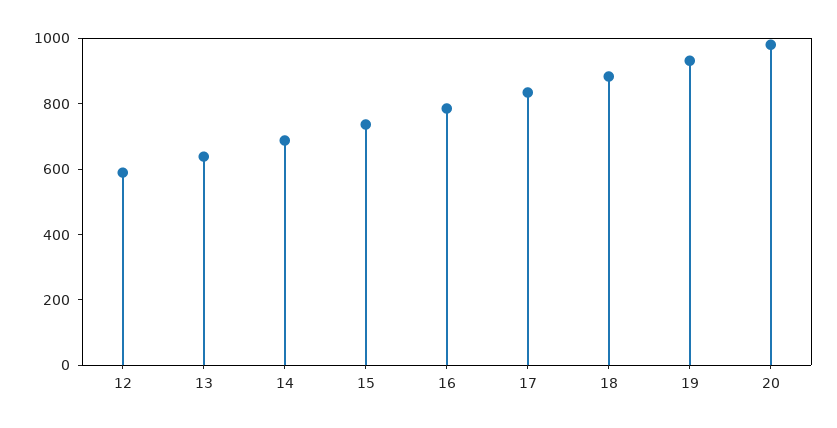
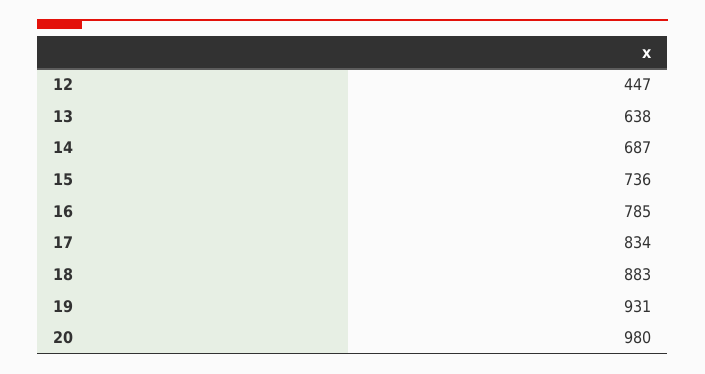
12: 600 -> 447

